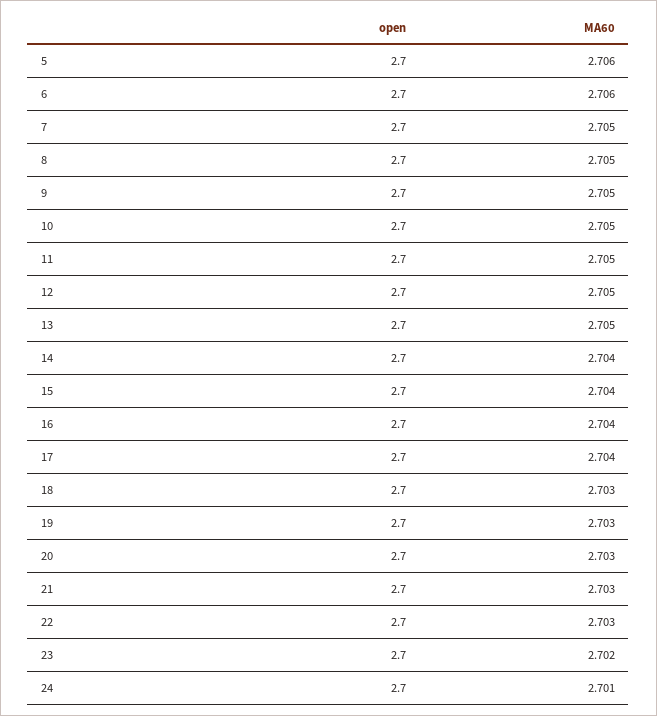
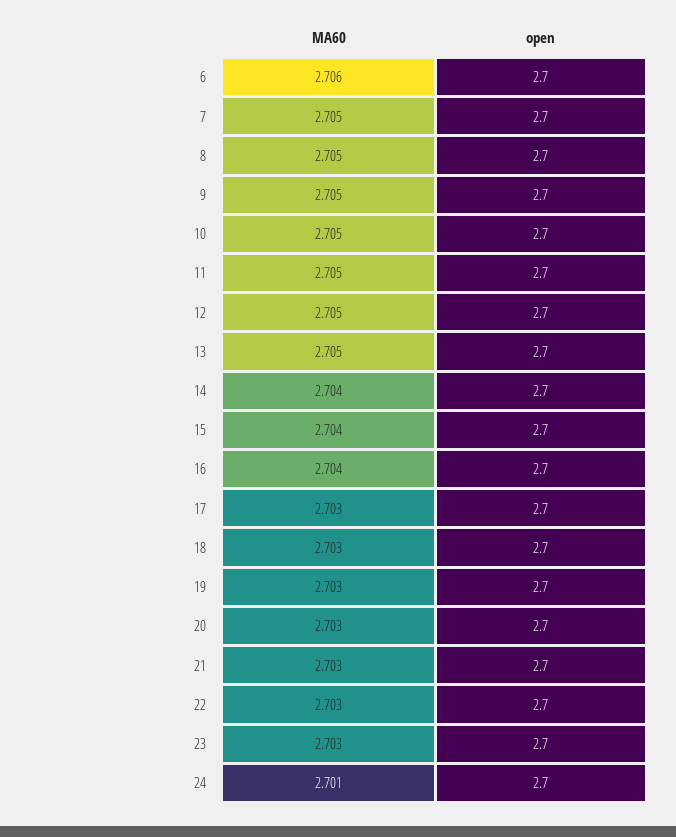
open, 5: 2.7 -> none
MA60, 5: 2.706 -> none
MA60, 17: 2.704 -> 2.703
MA60, 23: 2.702 -> 2.703

